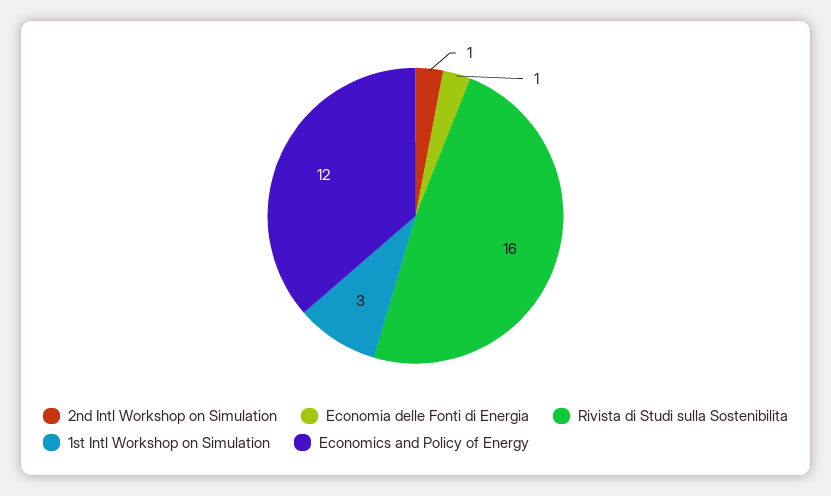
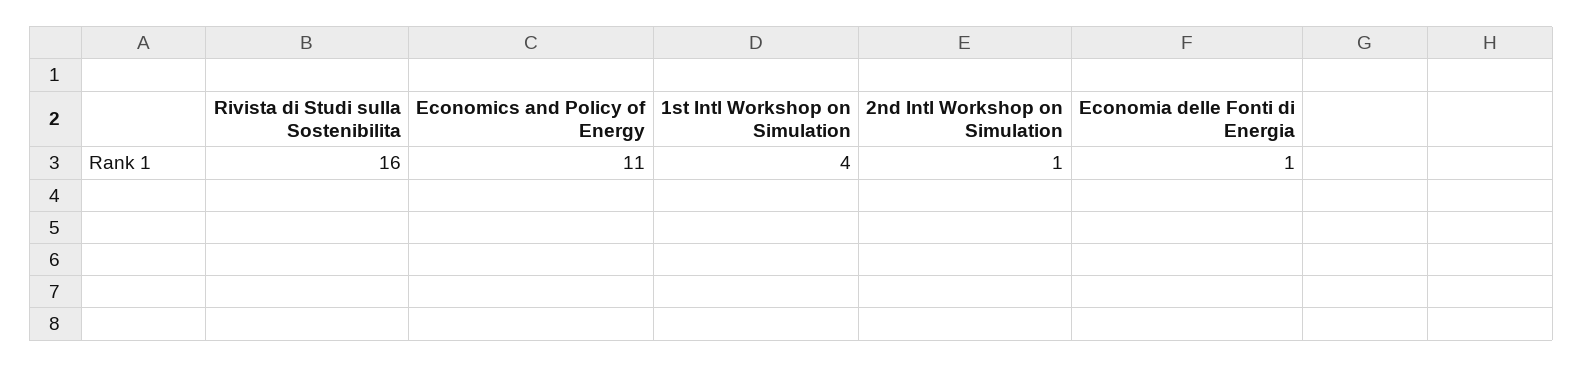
1st Intl Workshop on Simulation: 3 -> 4
Economics and Policy of Energy: 12 -> 11

